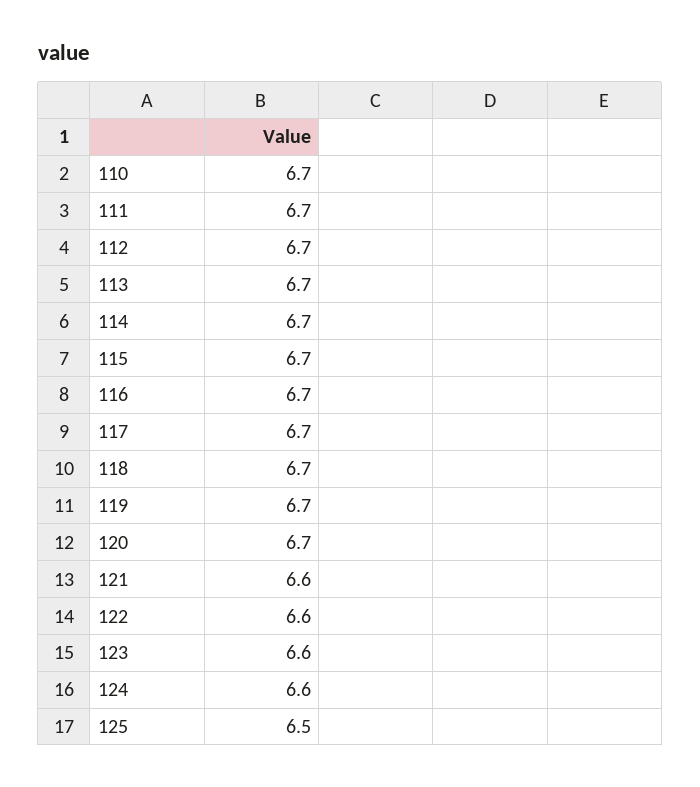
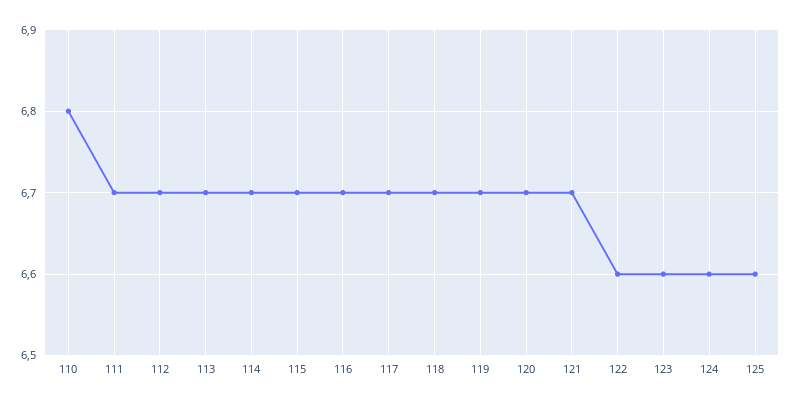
110: 6.7 -> 6.8
121: 6.6 -> 6.7
125: 6.5 -> 6.6

